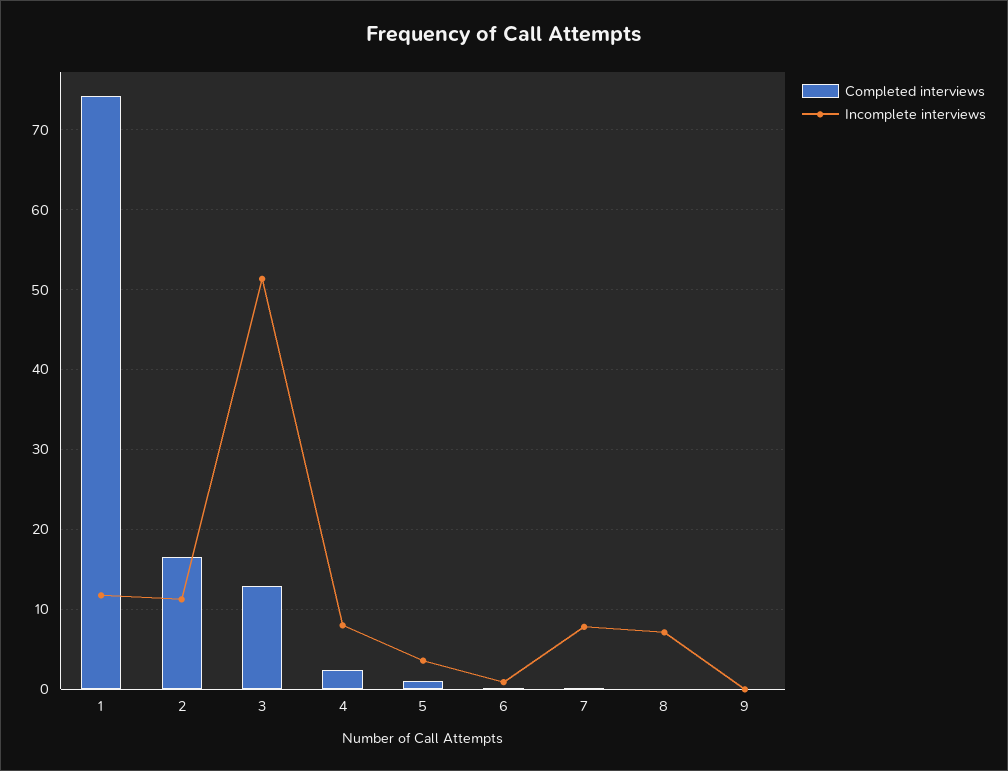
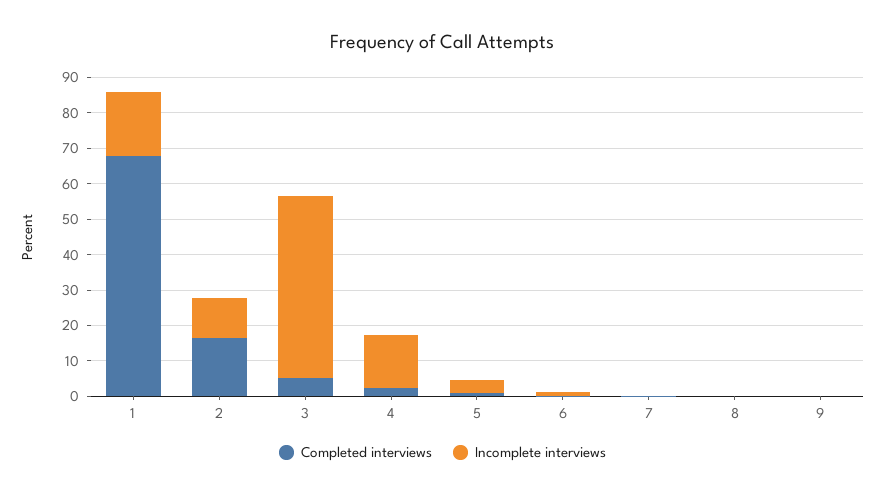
Completed interviews, 1: 74 -> 67.5
Incomplete interviews, 1: 12 -> 17.5
Completed interviews, 3: 13 -> 5
Incomplete interviews, 4: 8 -> 15
Incomplete interviews, 7: 8 -> 0
Incomplete interviews, 8: 7 -> 0

